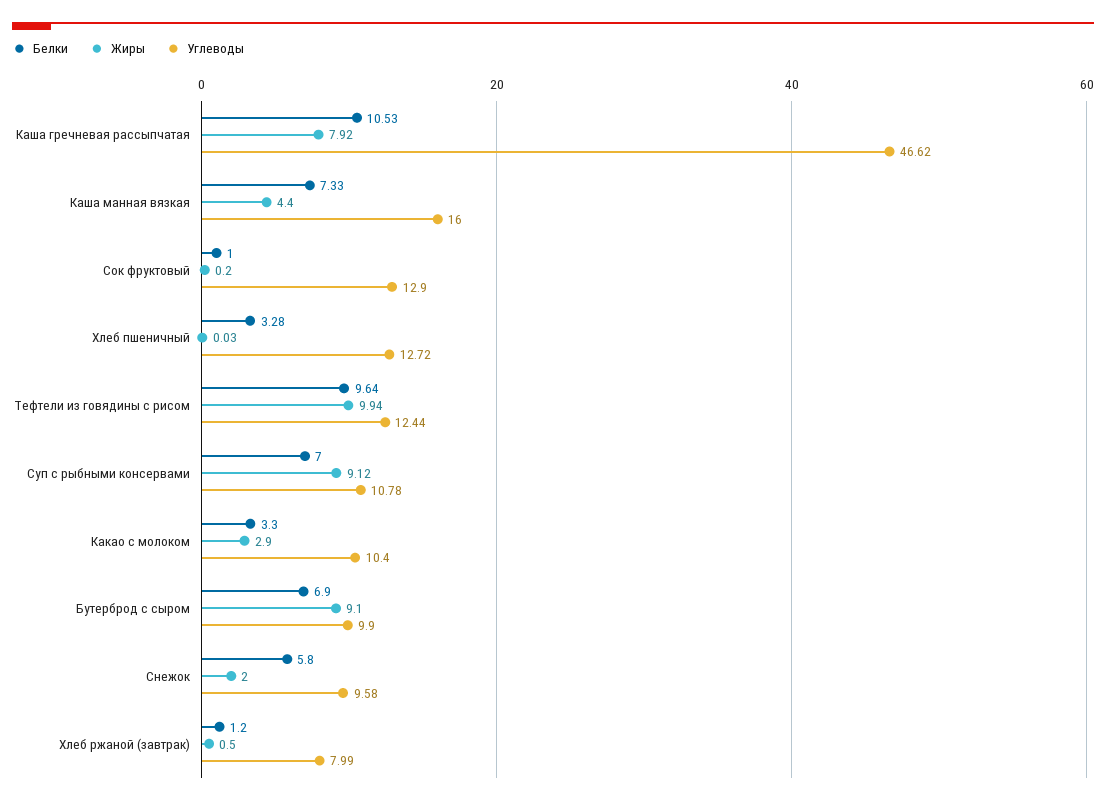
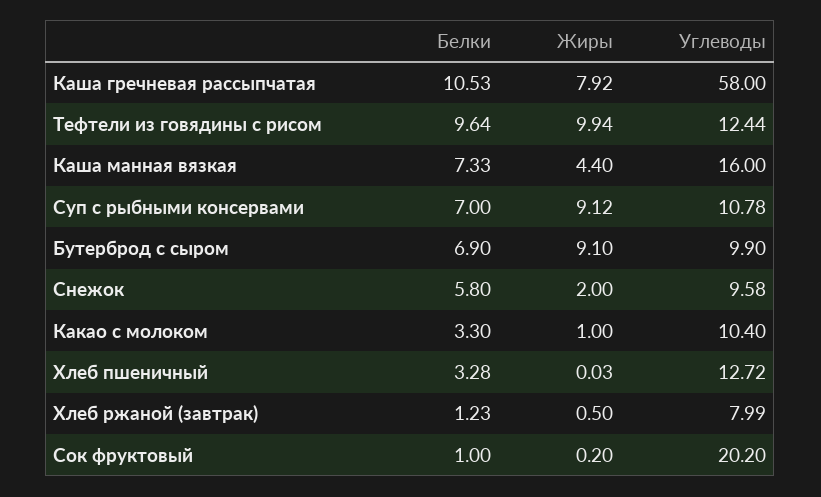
Углеводы, Каша гречневая рассыпчатая: 46.62 -> 58
Углеводы, Сок фруктовый: 12.9 -> 20.2
Жиры, Какао с молоком: 2.9 -> 1
Белки, Хлеб ржаной (завтрак): 1.2 -> 1.23

